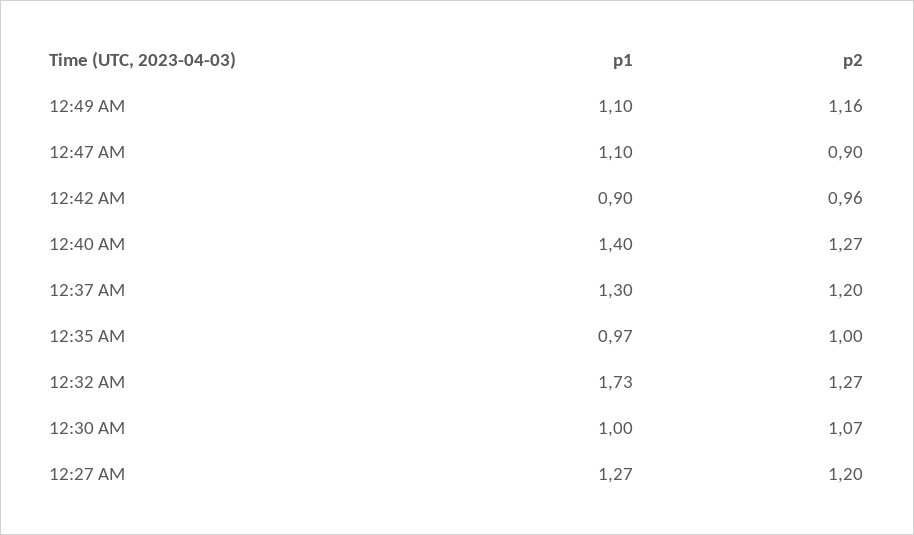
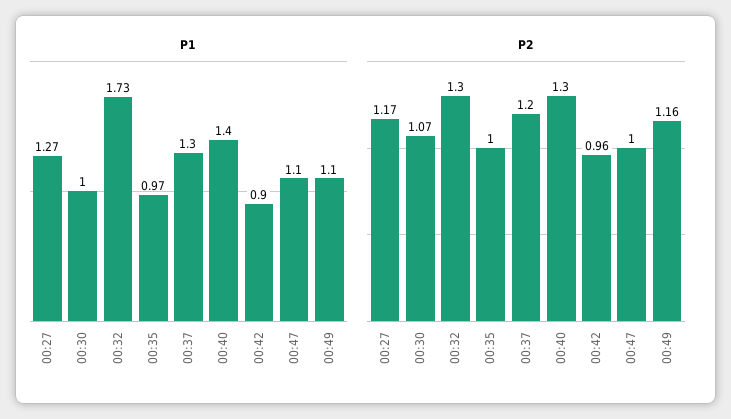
p2, 12:47 AM: 0.9 -> 1
p2, 12:40 AM: 1.27 -> 1.3
p2, 12:32 AM: 1.27 -> 1.3
p2, 12:27 AM: 1.2 -> 1.17

